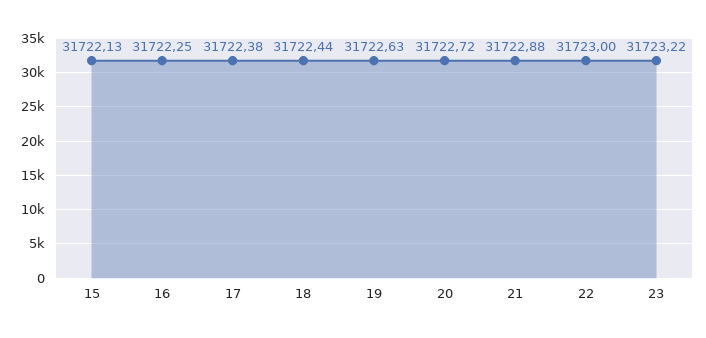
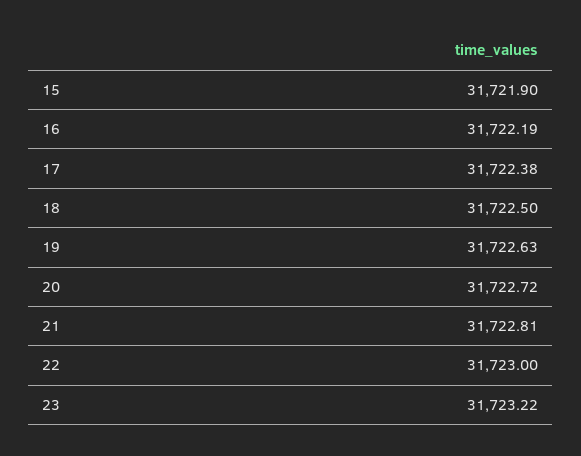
15: 31722.13 -> 31721.9
16: 31722.25 -> 31722.19
18: 31722.44 -> 31722.5
21: 31722.88 -> 31722.81

